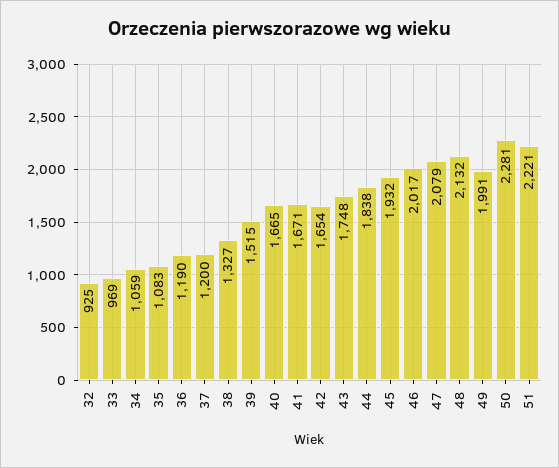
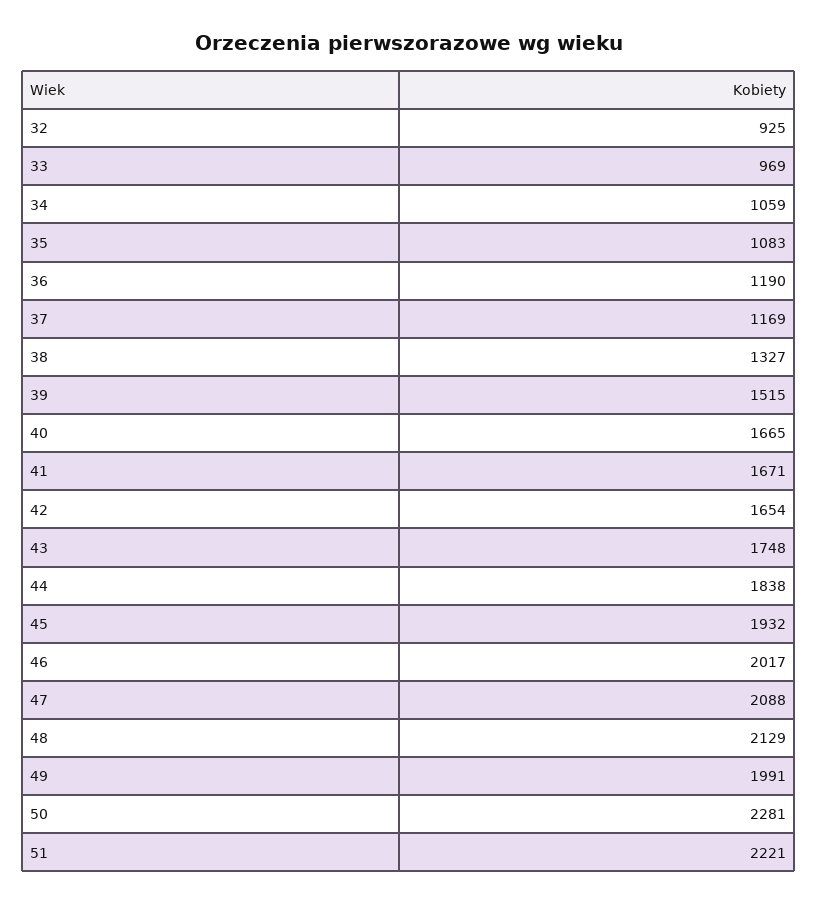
37: 1200 -> 1169
47: 2079 -> 2088
48: 2132 -> 2129

